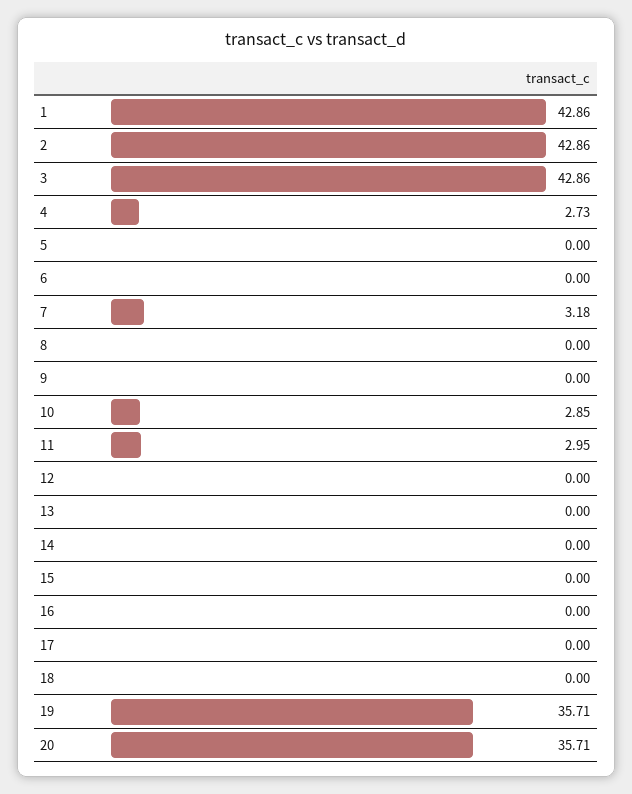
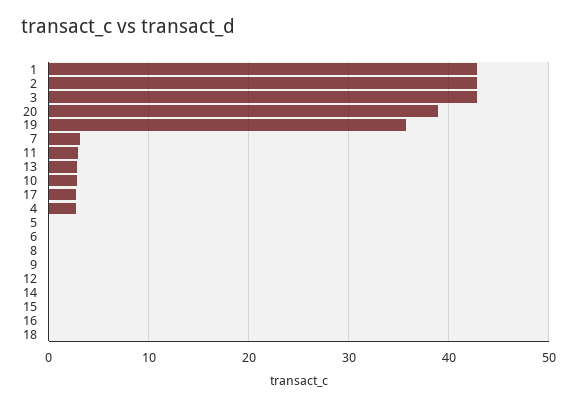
13: 0 -> 3
17: 0 -> 3
20: 35.71 -> 39

